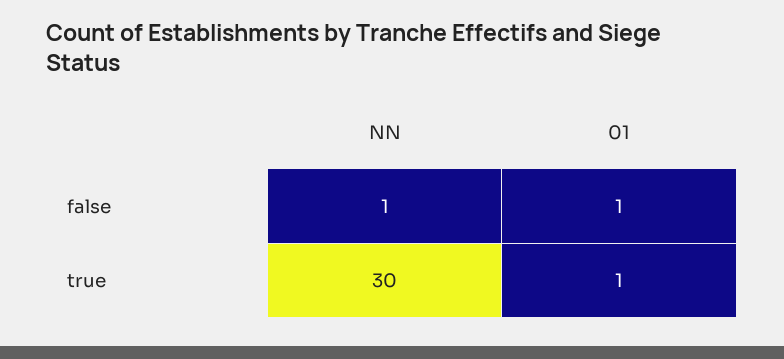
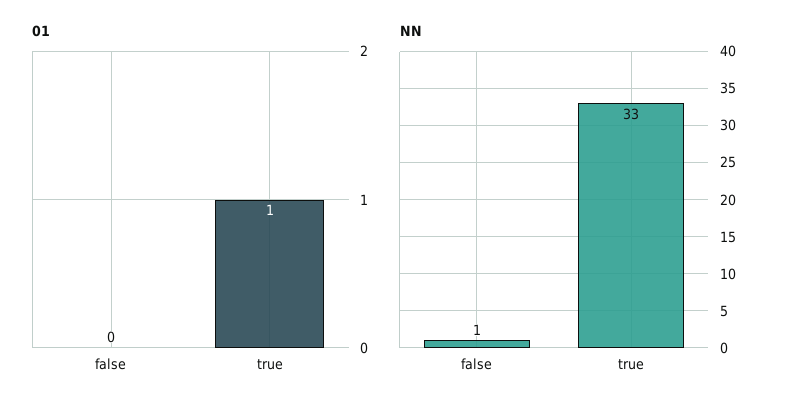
01, false: 1 -> 0
NN, true: 30 -> 33

